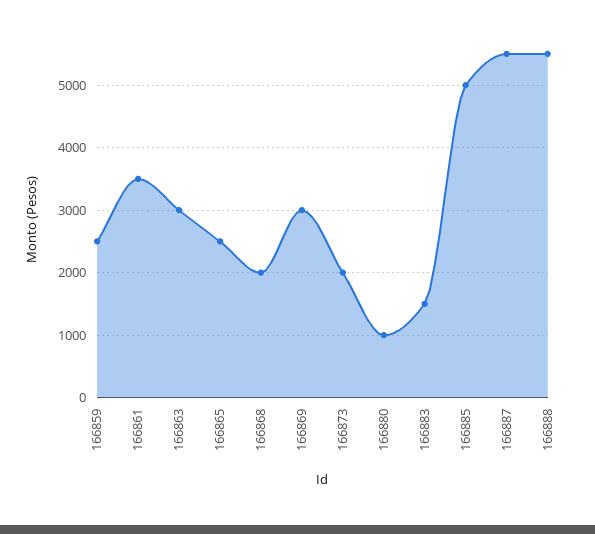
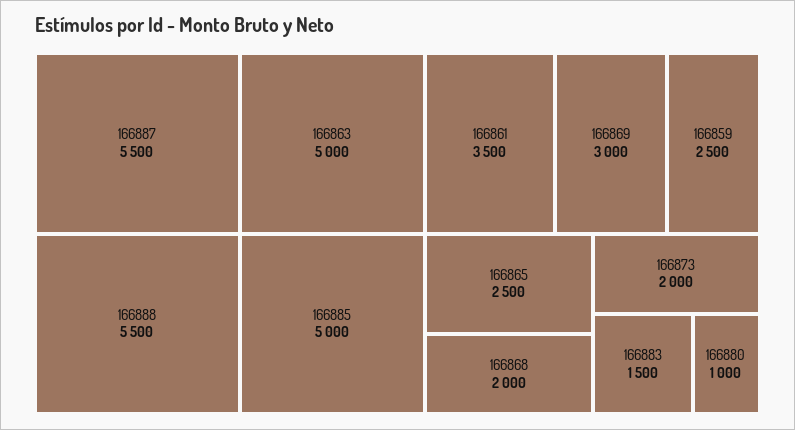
166863: 3000 -> 5000

